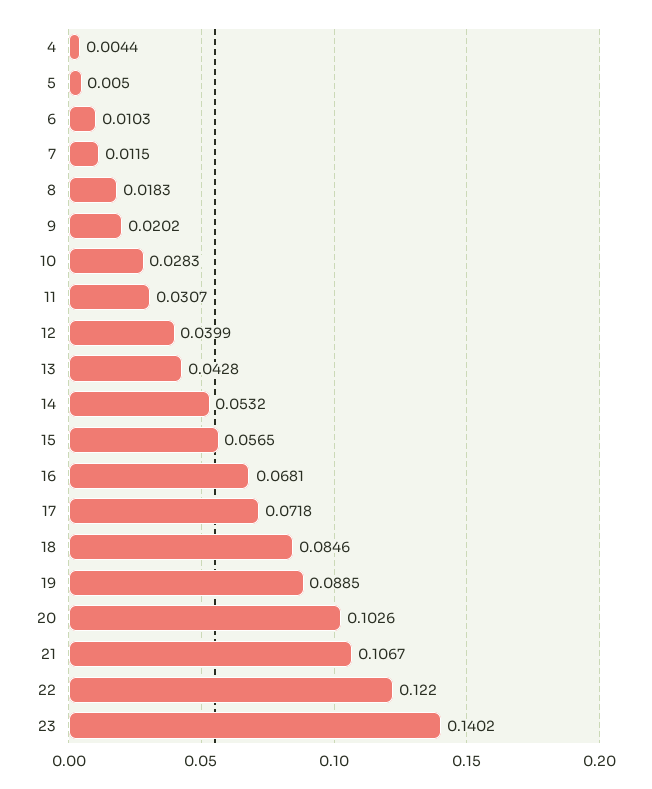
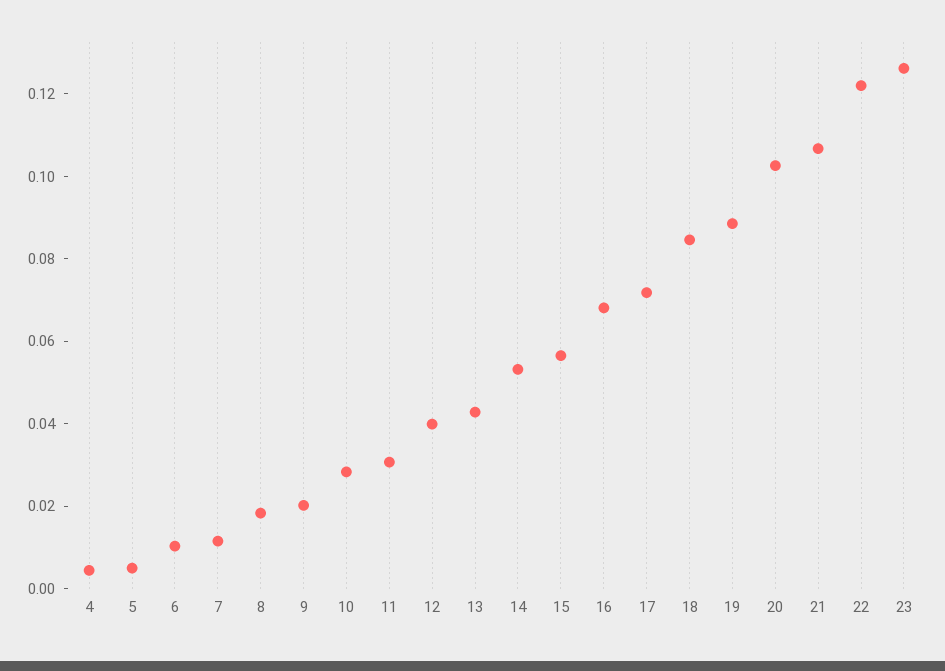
23: 0.1402 -> 0.125

